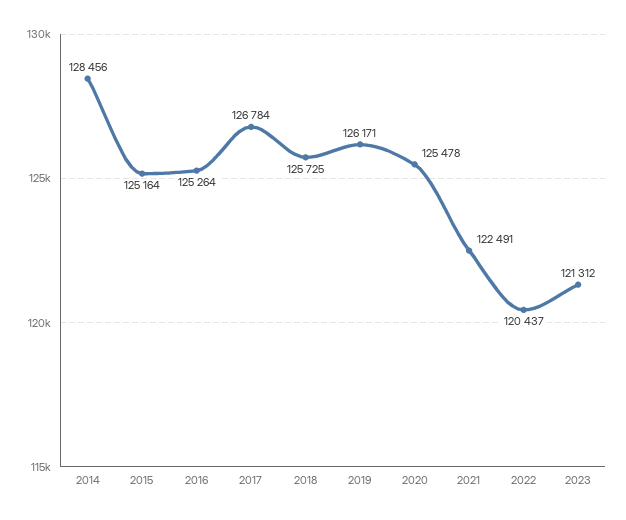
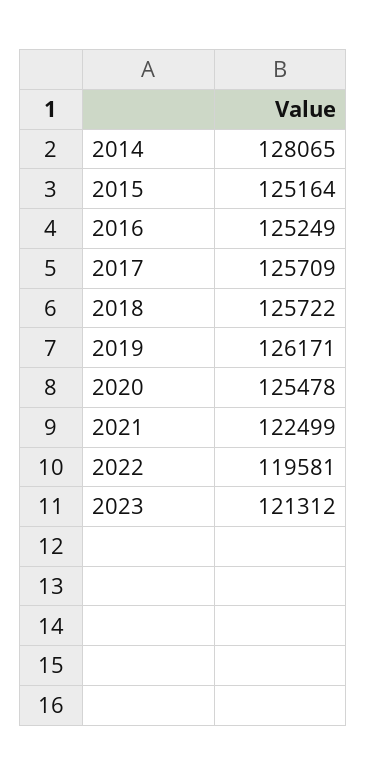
2014: 128456 -> 128065
2016: 125264 -> 125249
2017: 126784 -> 125709
2018: 125725 -> 125722
2021: 122491 -> 122499
2022: 120437 -> 119581

